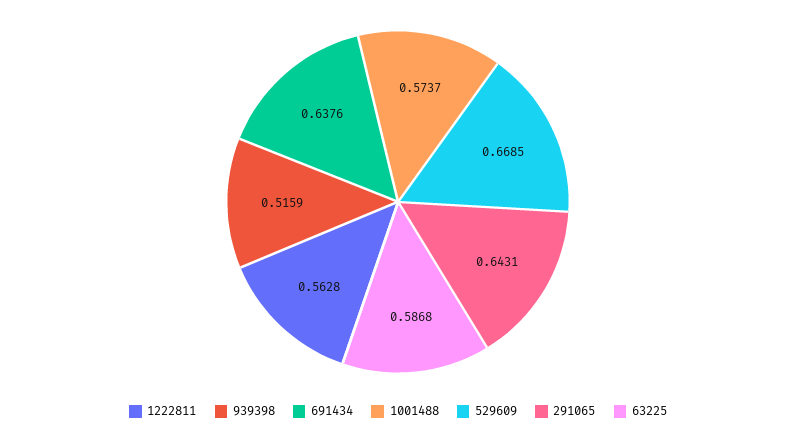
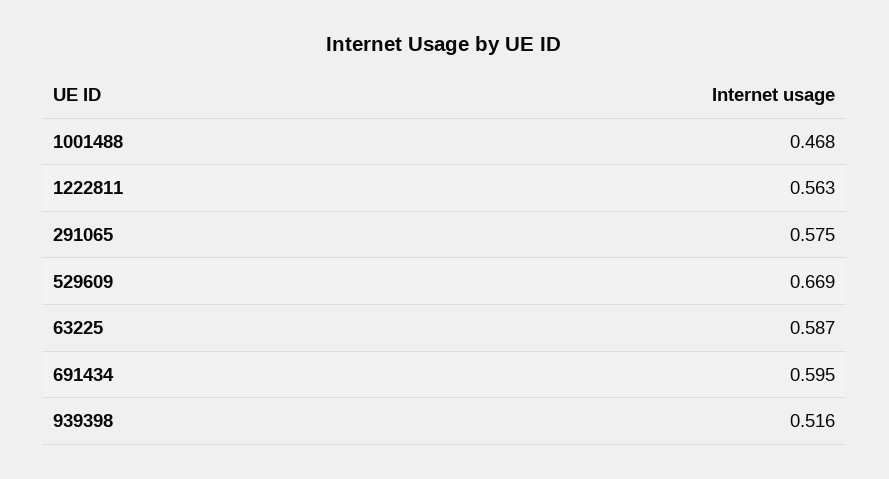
691434: 0.6376 -> 0.595
1001488: 0.5737 -> 0.468
291065: 0.6431 -> 0.575

